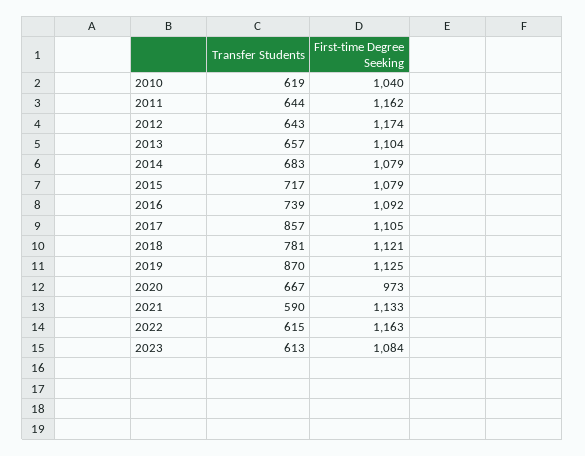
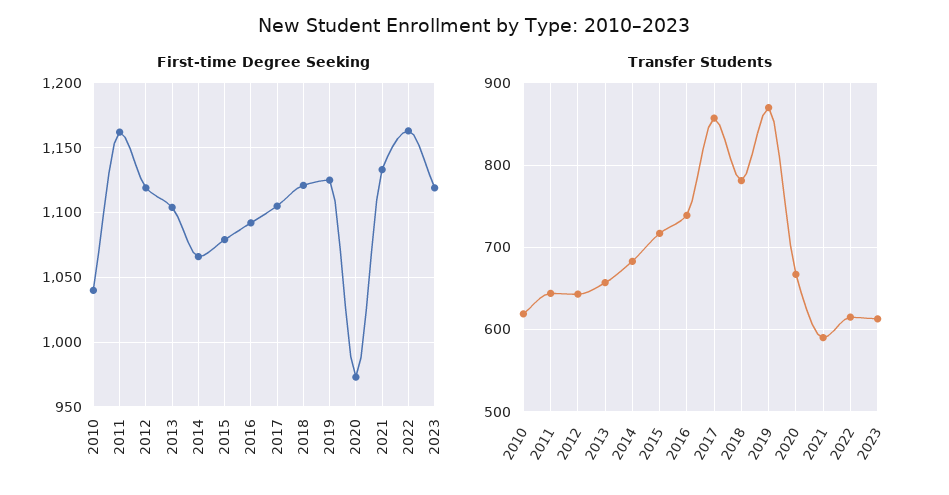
First-time Degree Seeking, 2012: 1174 -> 1120
First-time Degree Seeking, 2014: 1079 -> 1065
First-time Degree Seeking, 2023: 1084 -> 1120

